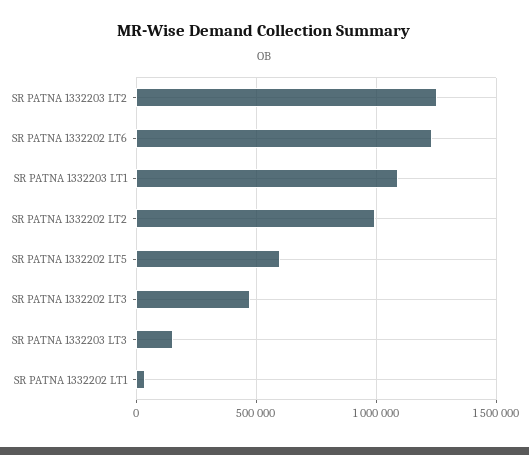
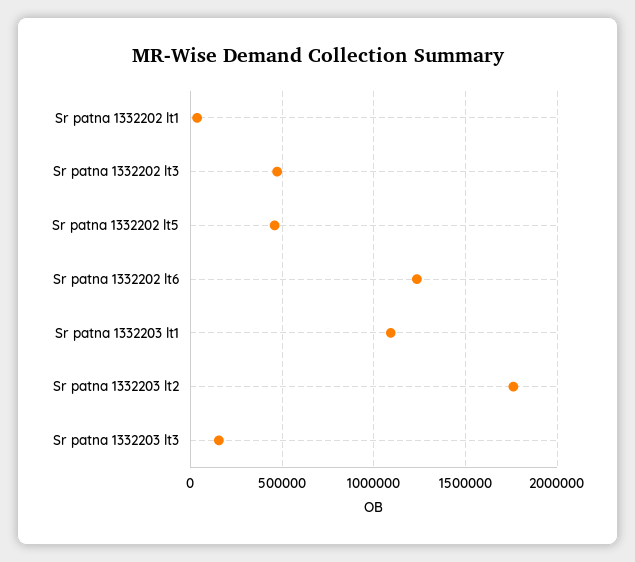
SR PATNA 1332203 LT2: 1250000 -> 1750000
SR PATNA 1332202 LT2: 1000000 -> none
SR PATNA 1332202 LT5: 600000 -> 450000

